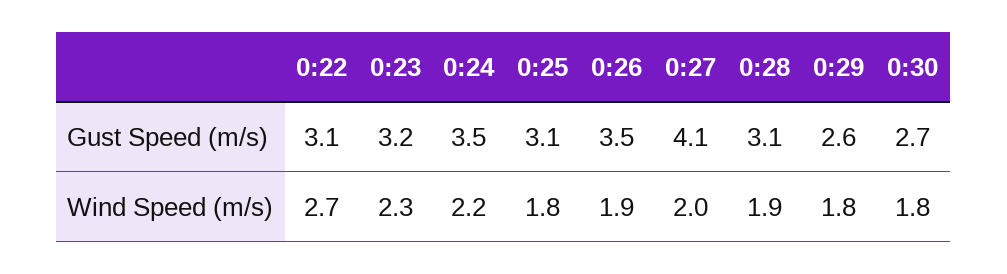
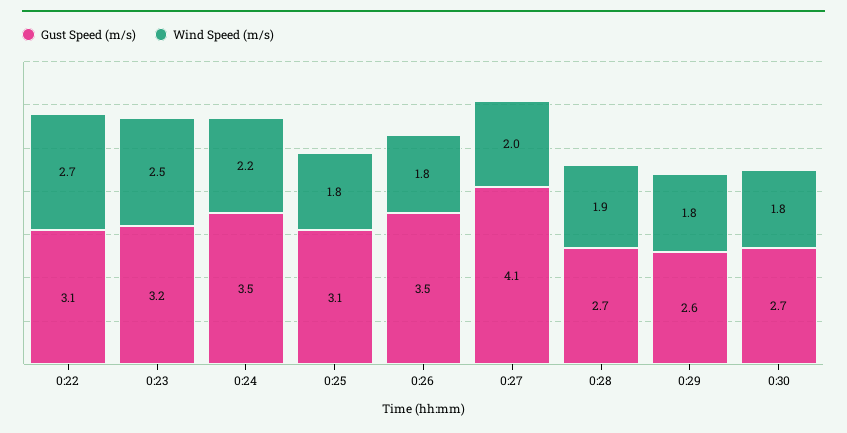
Gust Speed (m/s), 0:28: 3.1 -> 2.7
Wind Speed (m/s), 0:23: 2.3 -> 2.5
Wind Speed (m/s), 0:26: 1.9 -> 1.8

